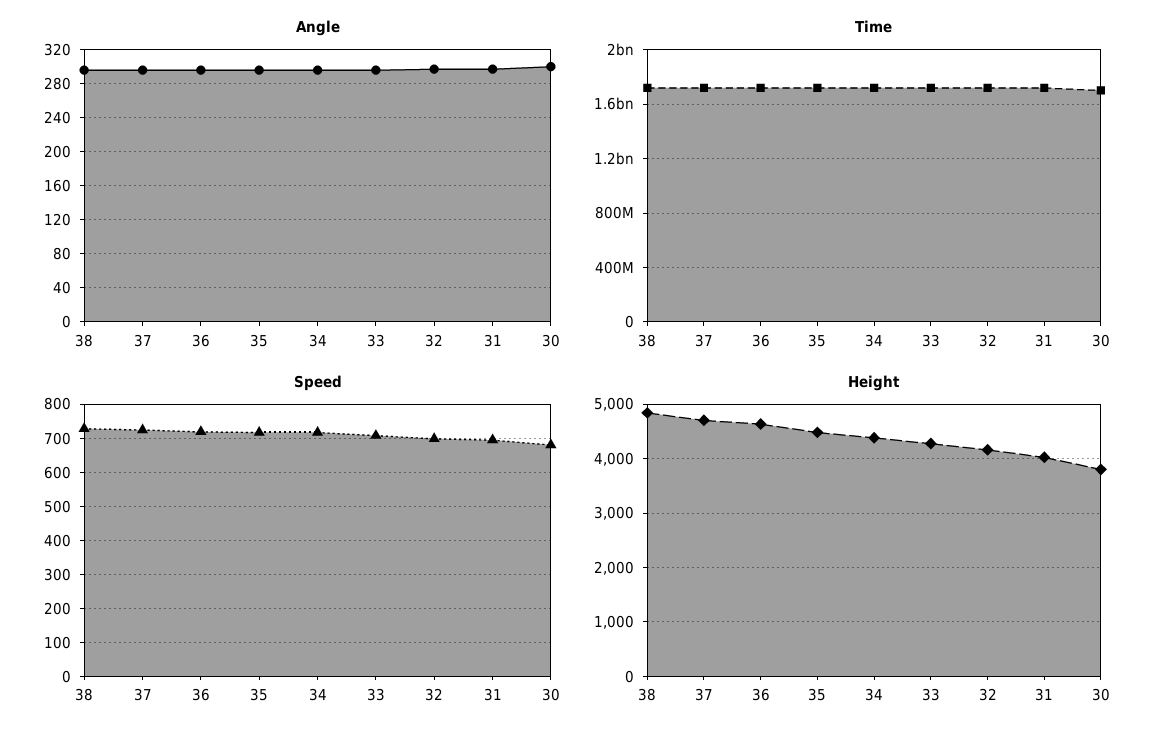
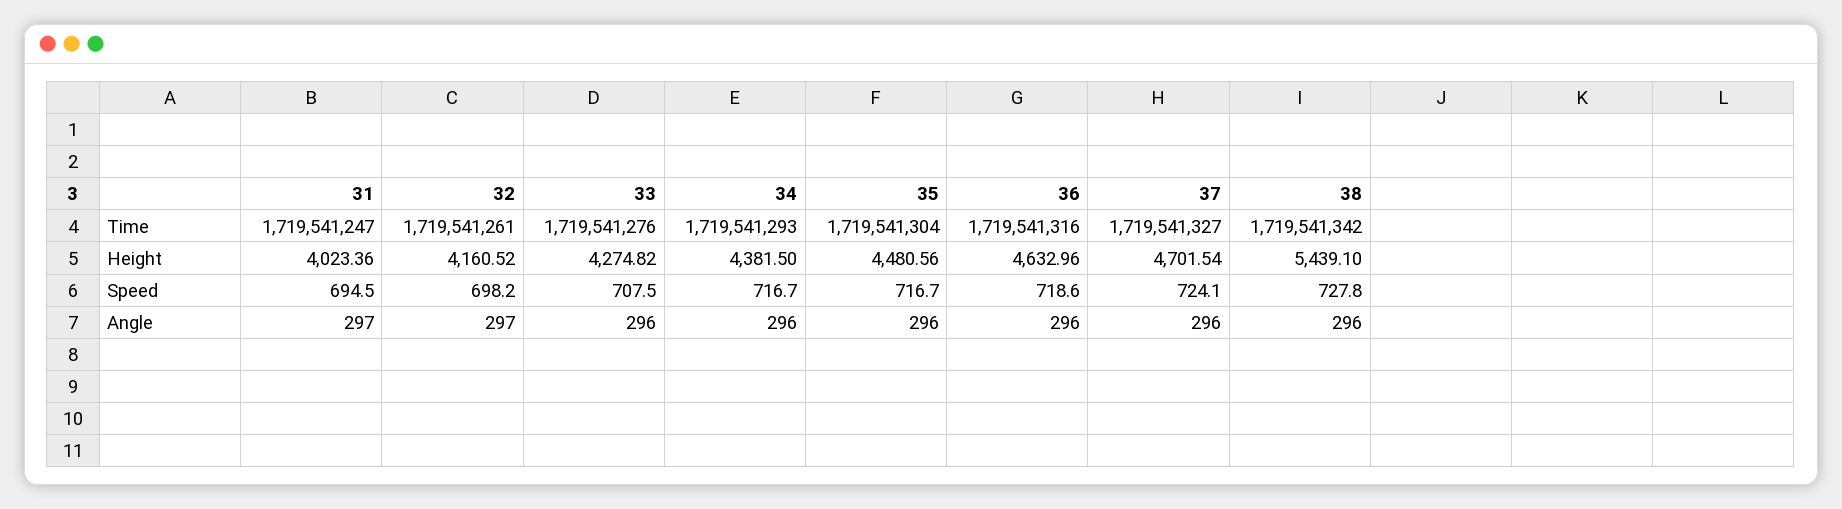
Angle, 30: 300 -> none
Time, 30: 1700000000 -> none
Speed, 30: 680 -> none
Height, 38: 4800 -> 5439.1
Height, 30: 3800 -> none

